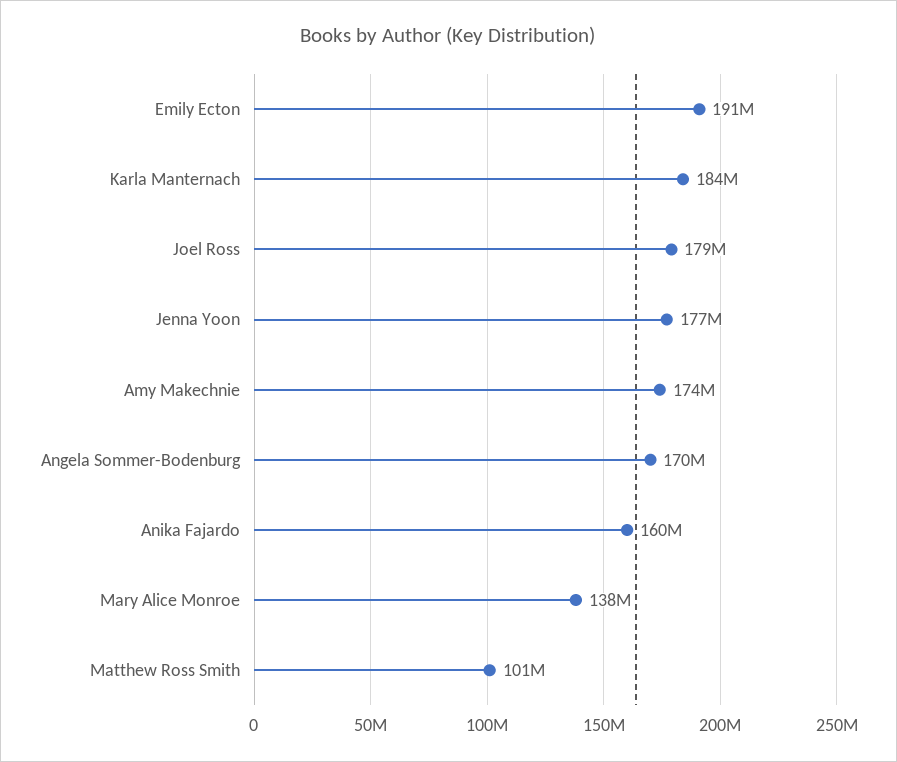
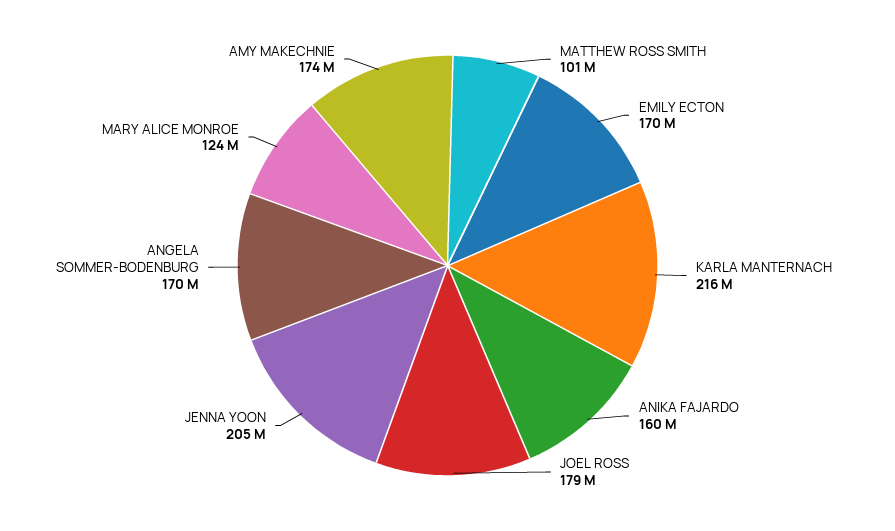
Emily Ecton: 191000000 -> 170000000
Karla Manternach: 184000000 -> 216000000
Jenna Yoon: 177000000 -> 205000000
Mary Alice Monroe: 138000000 -> 124000000

